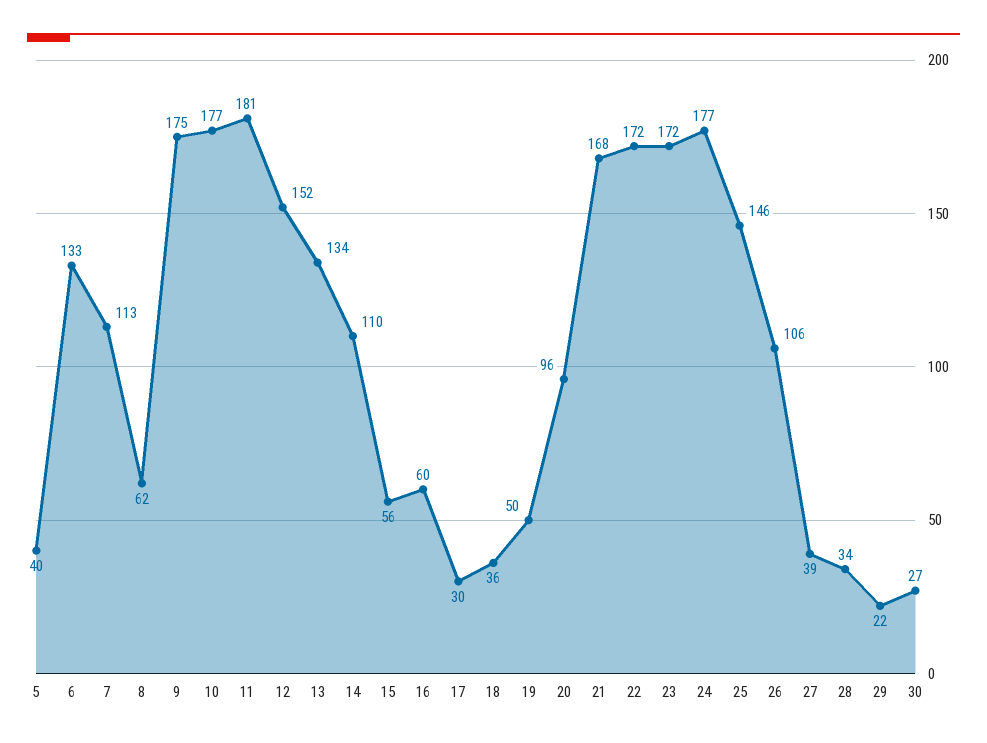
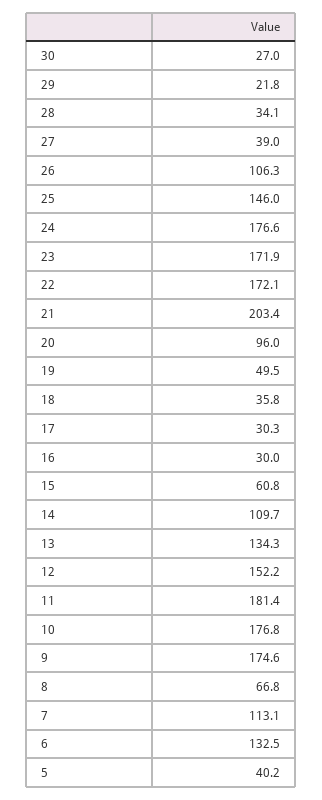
8: 62 -> 66.8
15: 56 -> 60.8
16: 60 -> 30
21: 168 -> 203.4

